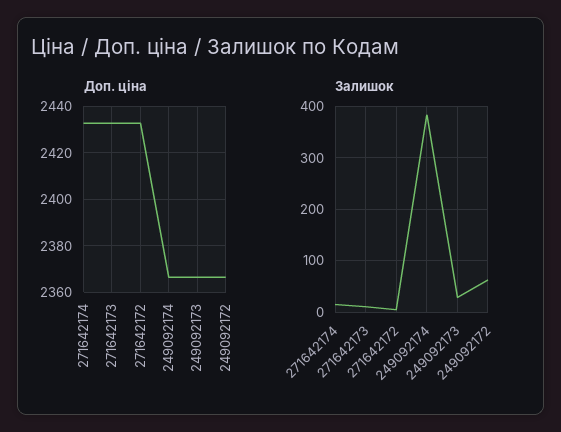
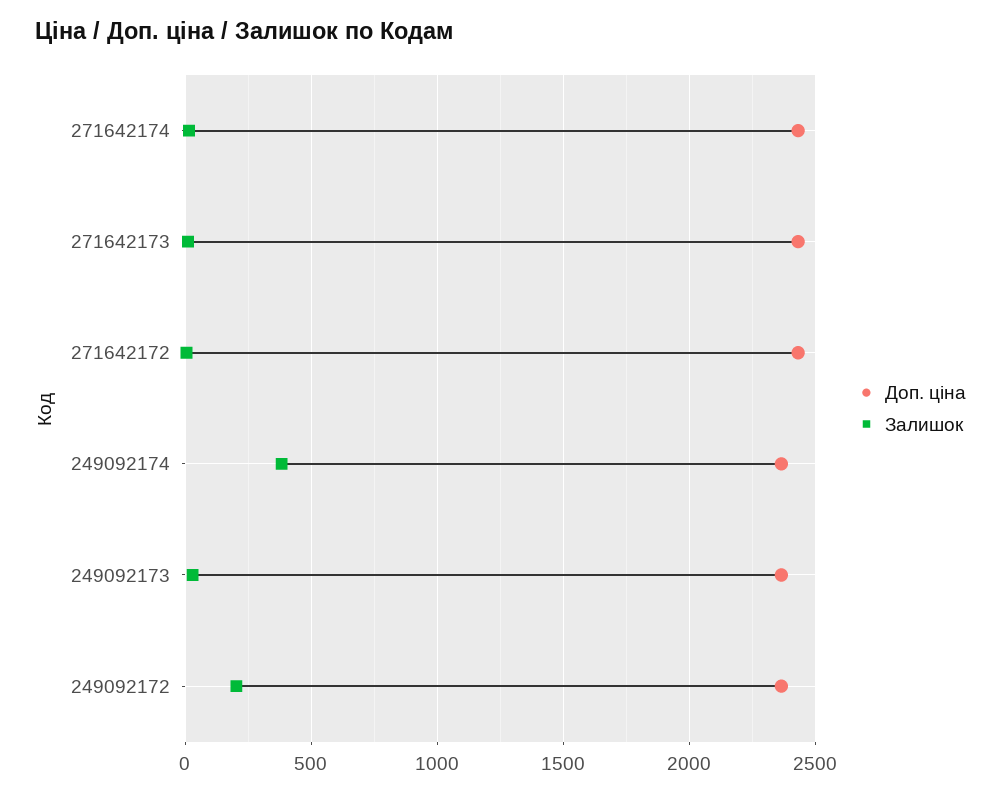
Залишок, 249092172: 60 -> 200

